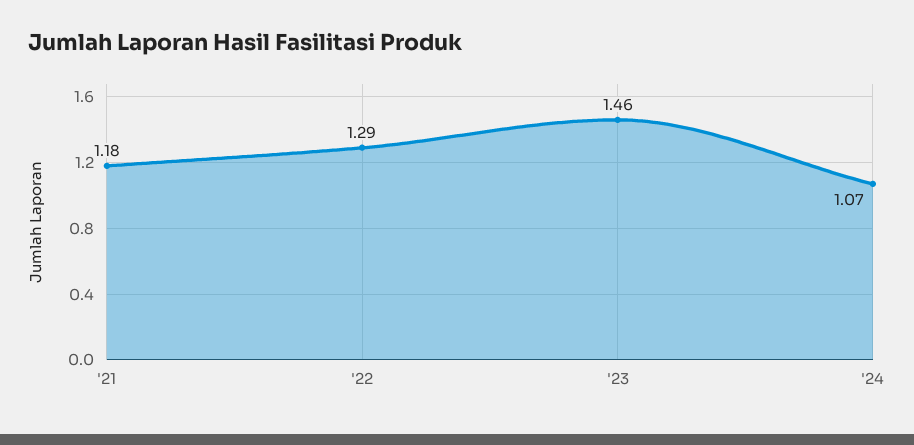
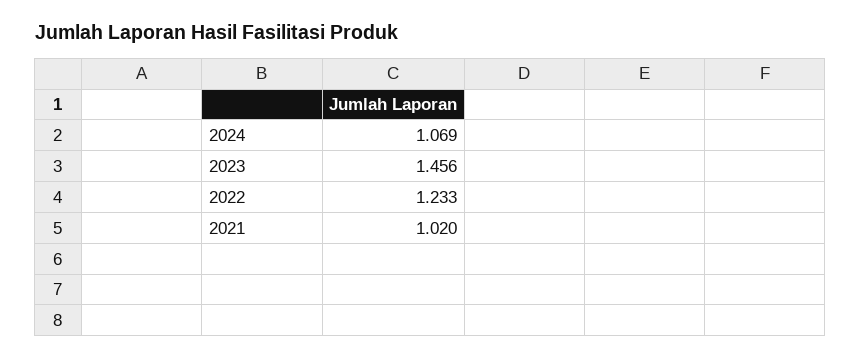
'21: 1.18 -> 1.02
'22: 1.29 -> 1.233

